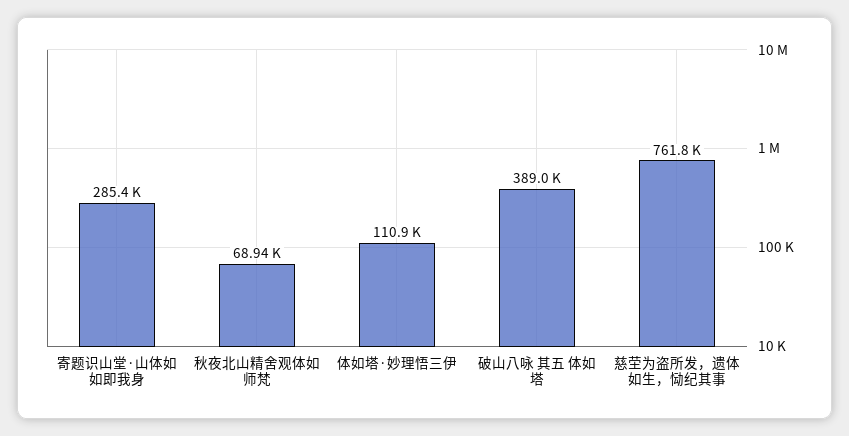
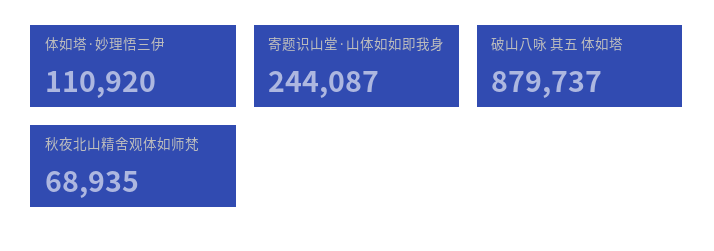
寄题识山堂·山体如如即我身: 285400 -> 244087
破山八咏 其五 体如塔: 389000 -> 879737
慈茔为盗所发，遗体如生，恸纪其事: 761800 -> none

